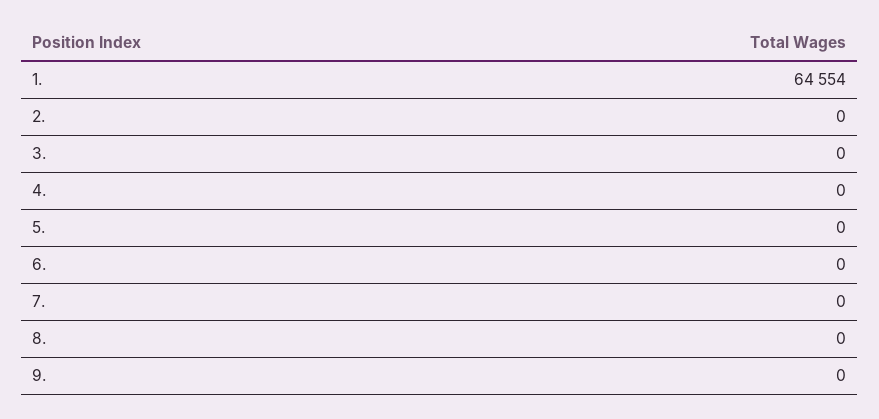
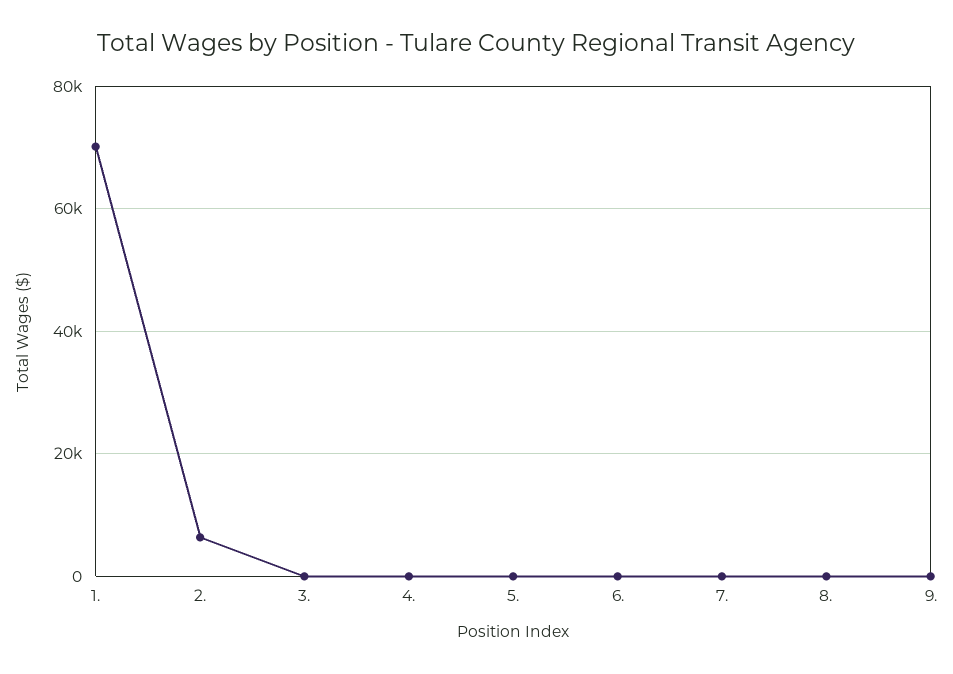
1.: 64554 -> 70000
2.: 0 -> 6000

